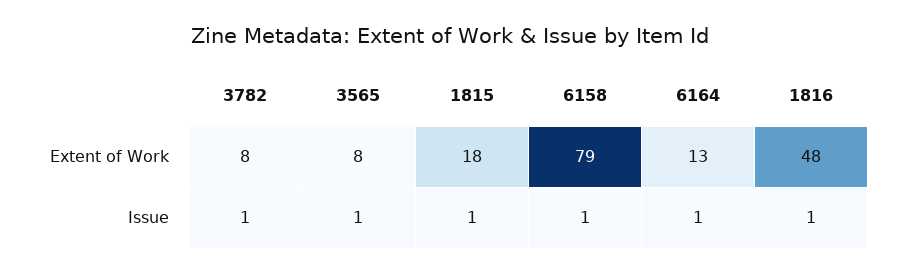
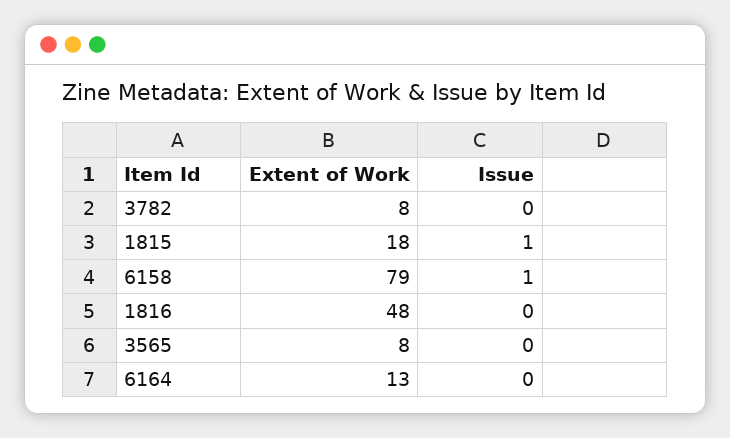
3782, Issue: 1 -> 0
3565, Issue: 1 -> 0
6164, Issue: 1 -> 0
1816, Issue: 1 -> 0

